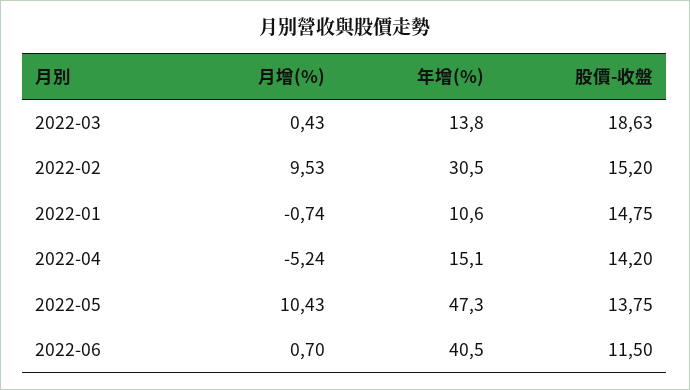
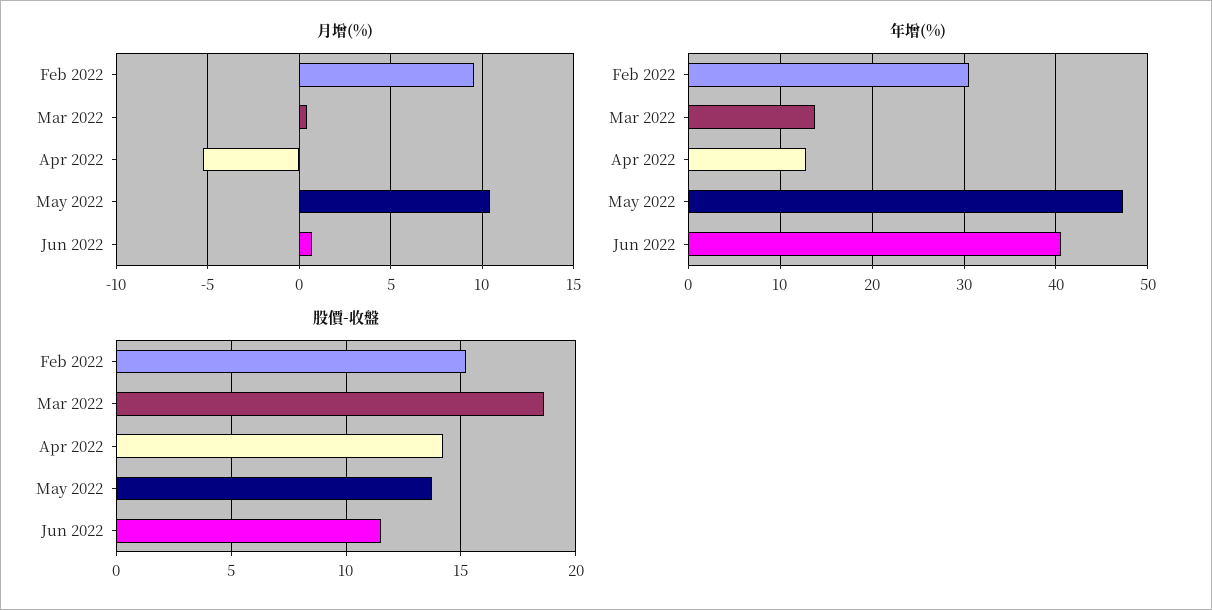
月增(%), 2022-01: -0.74 -> none
年增(%), 2022-01: 10.6 -> none
股價-收盤, 2022-01: 14.75 -> none
年增(%), 2022-04: 15.1 -> 13

